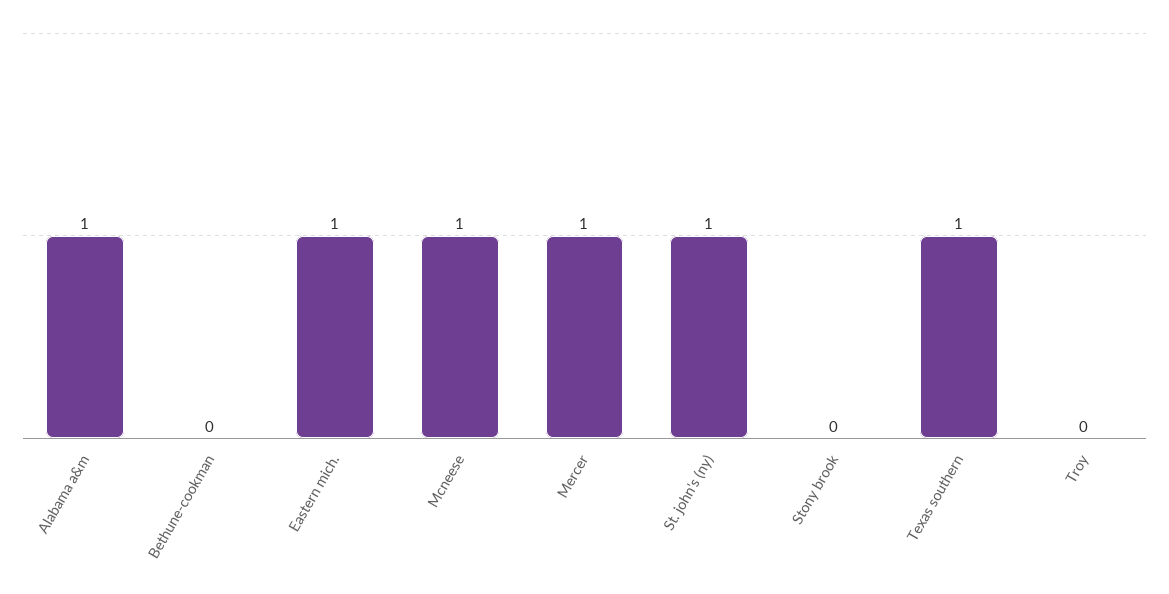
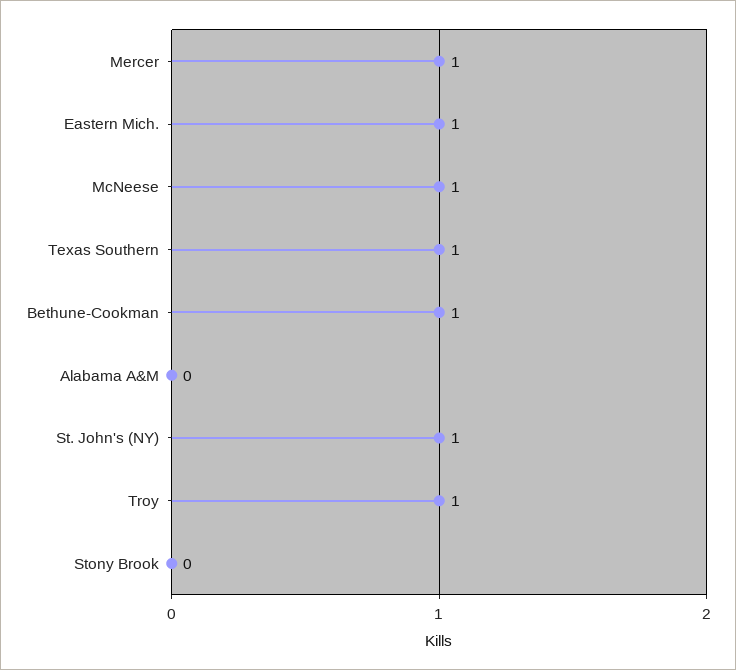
Alabama a&m: 1 -> 0
Bethune-cookman: 0 -> 1
Troy: 0 -> 1

